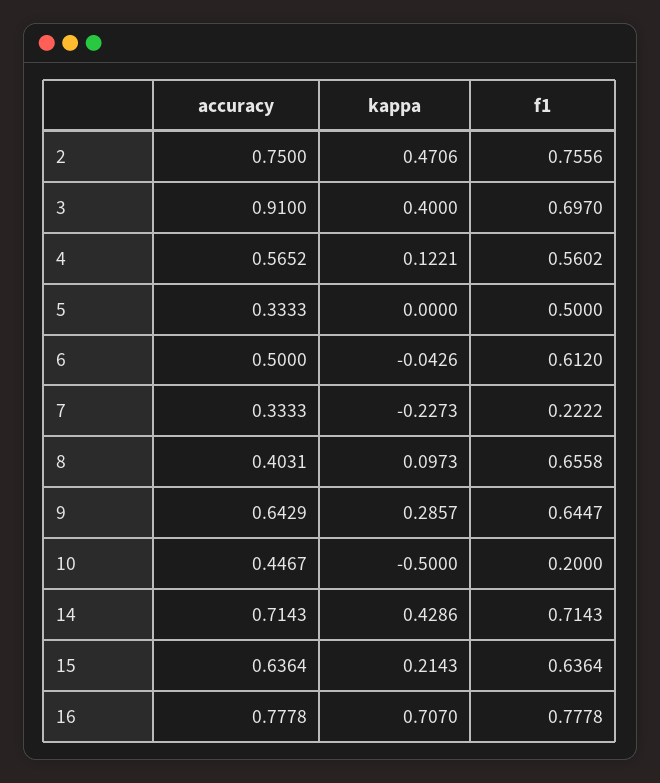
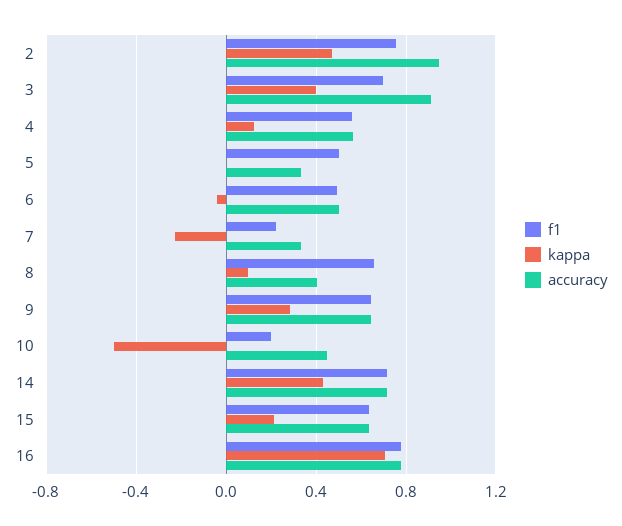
accuracy, 2: 0.75 -> 0.95
f1, 6: 0.612 -> 0.5

